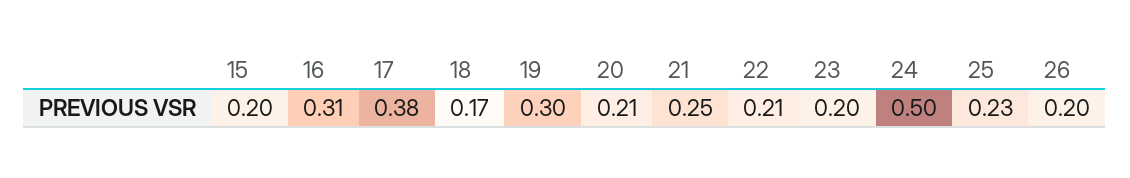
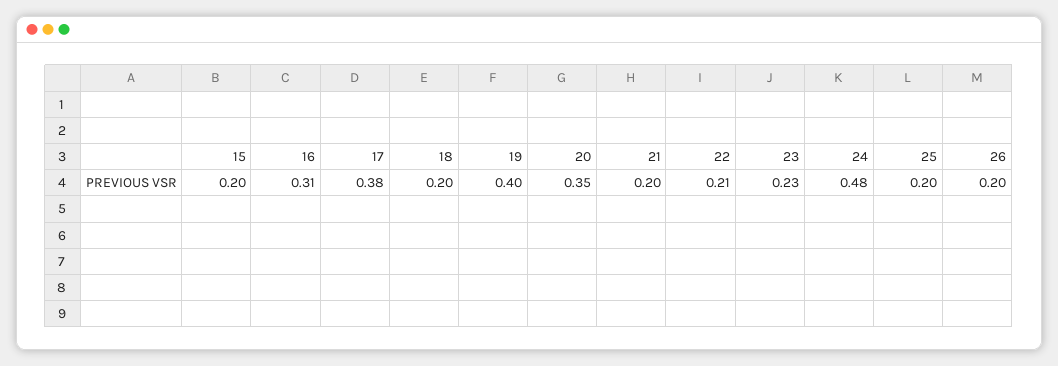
18: 0.17 -> 0.2
19: 0.3 -> 0.4
20: 0.21 -> 0.35
21: 0.25 -> 0.2
23: 0.2 -> 0.23
24: 0.5 -> 0.48
25: 0.23 -> 0.2

